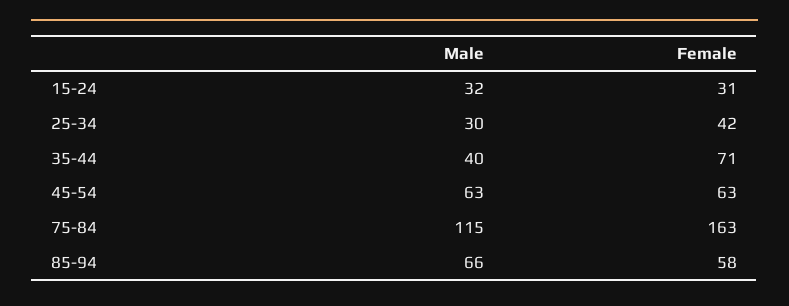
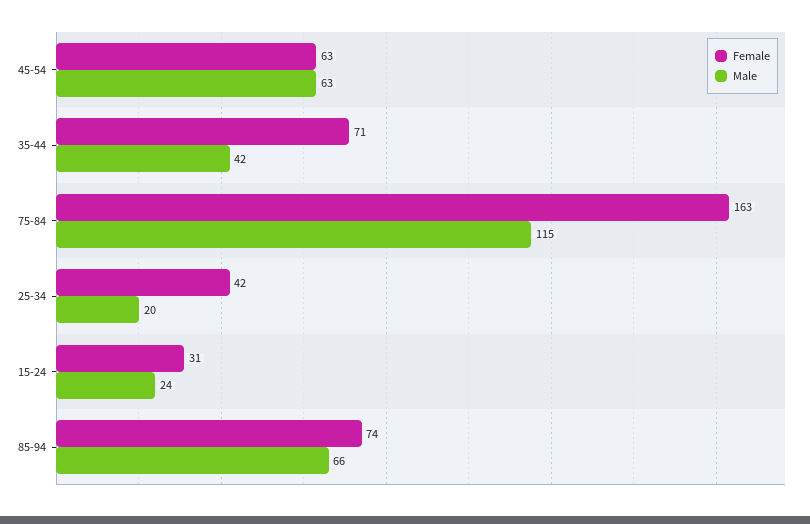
Male, 15-24: 32 -> 24
Male, 25-34: 30 -> 20
Male, 35-44: 40 -> 42
Female, 85-94: 58 -> 74

